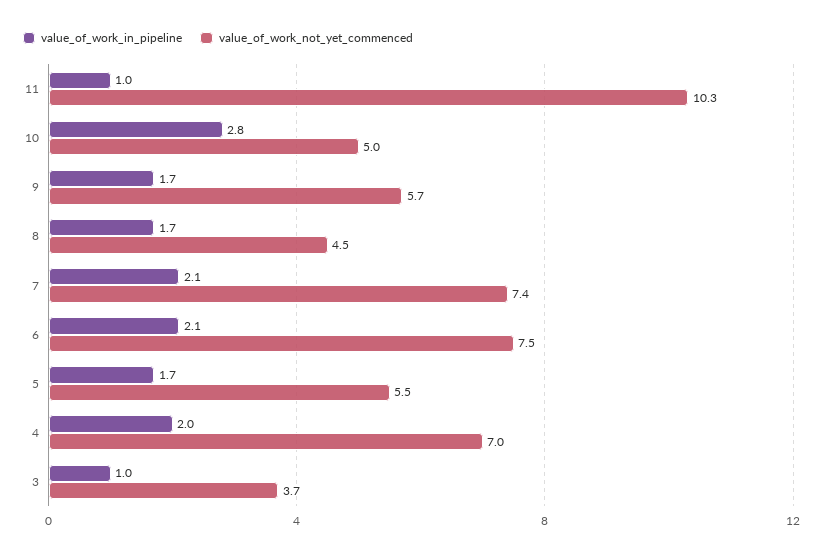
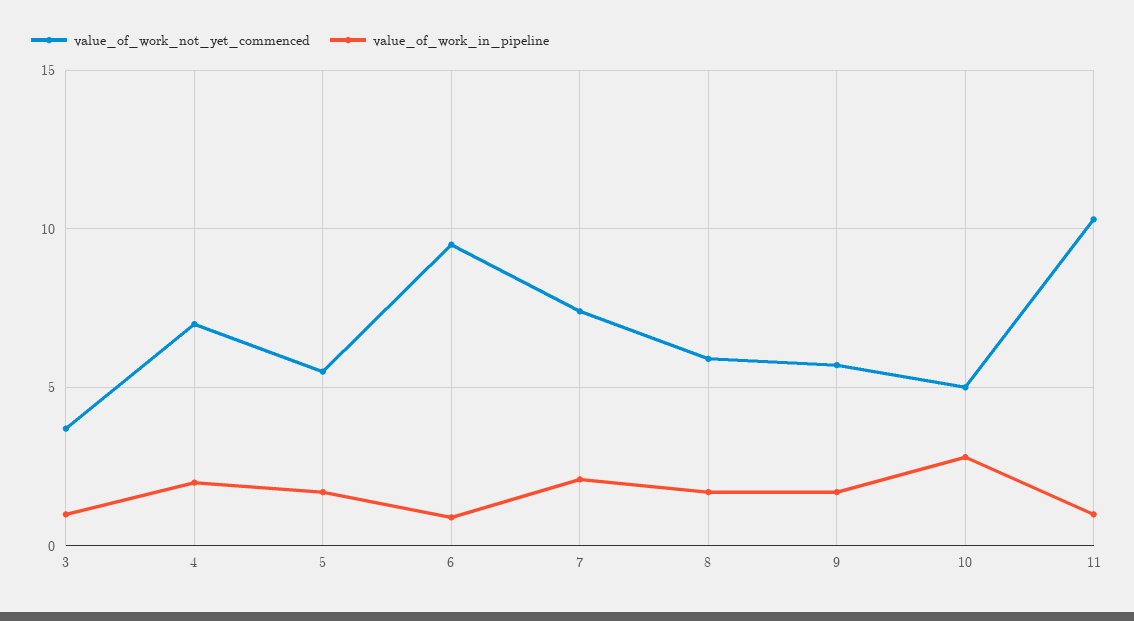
value_of_work_not_yet_commenced, 8: 4.5 -> 6
value_of_work_in_pipeline, 6: 2.1 -> 1
value_of_work_not_yet_commenced, 6: 7.5 -> 9.5

